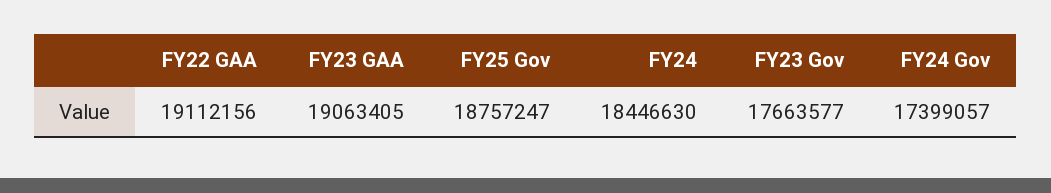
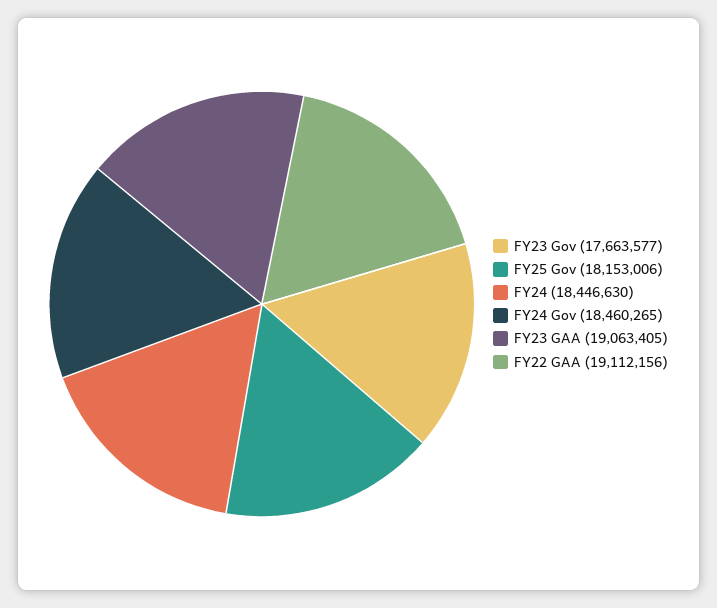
FY25 Gov: 18757247 -> 18153006
FY24 Gov: 17399057 -> 18460265

